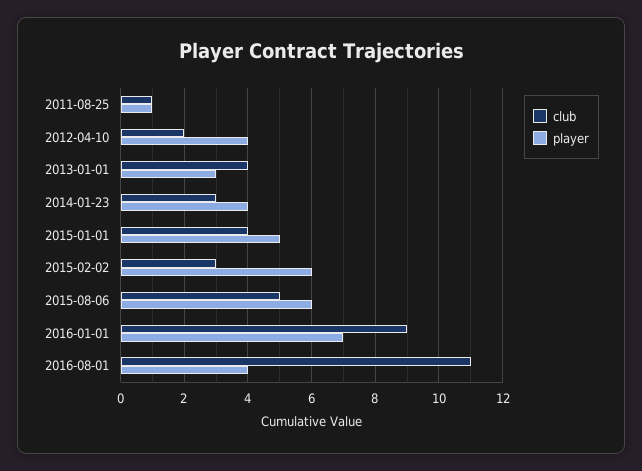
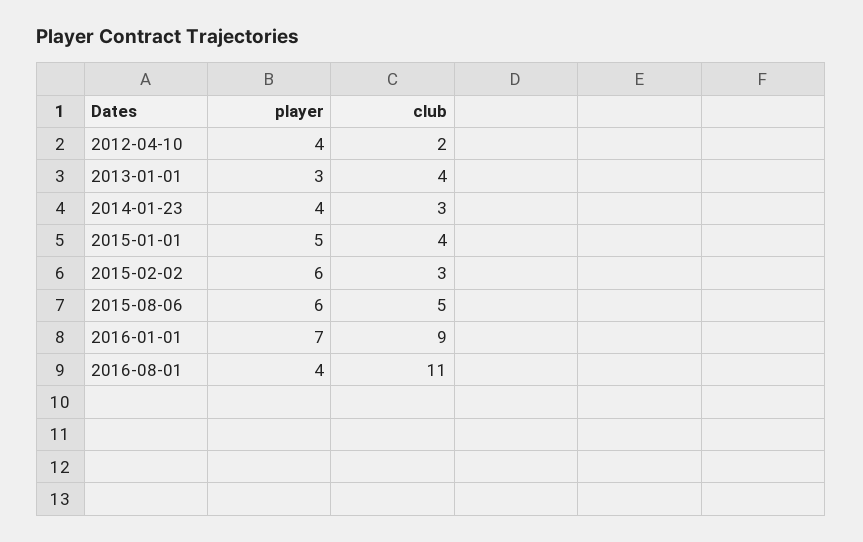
club, 2011-08-25: 1 -> none
player, 2011-08-25: 1 -> none

